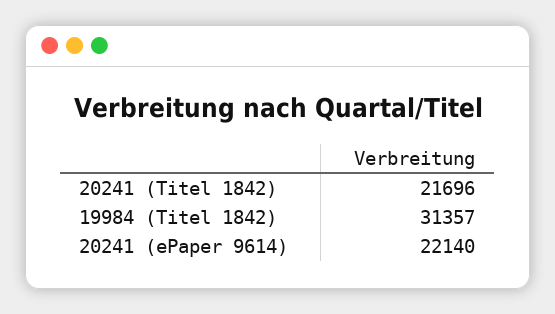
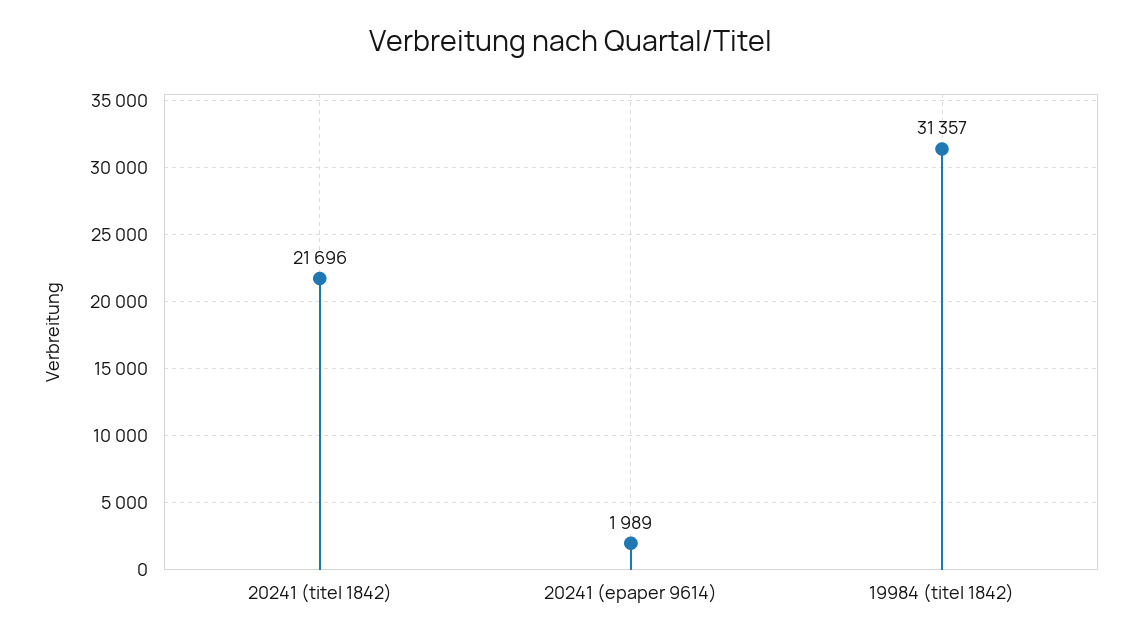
20241 (ePaper 9614): 22140 -> 1989

